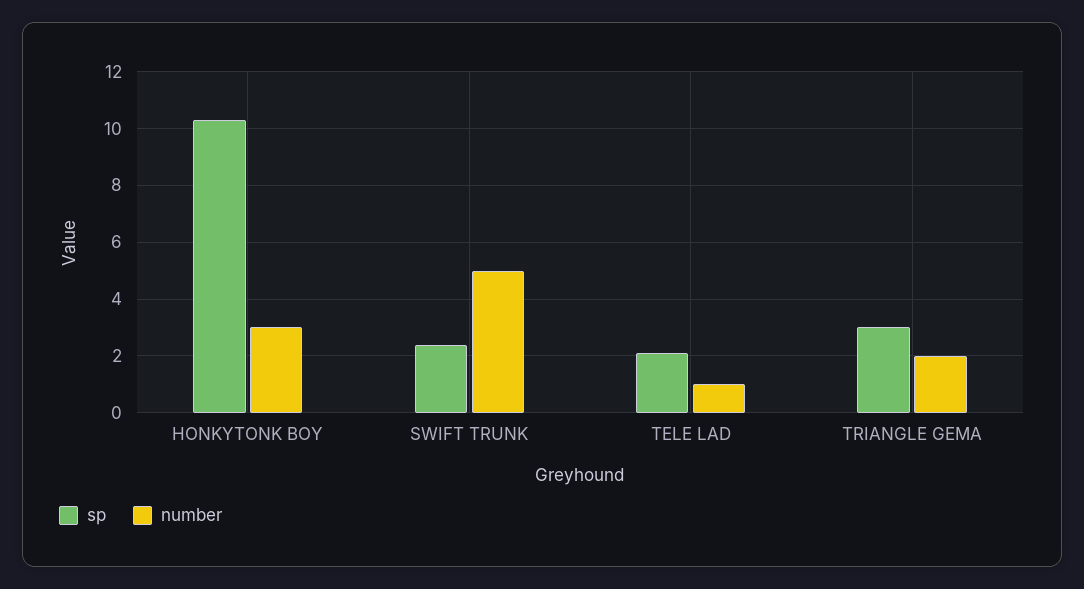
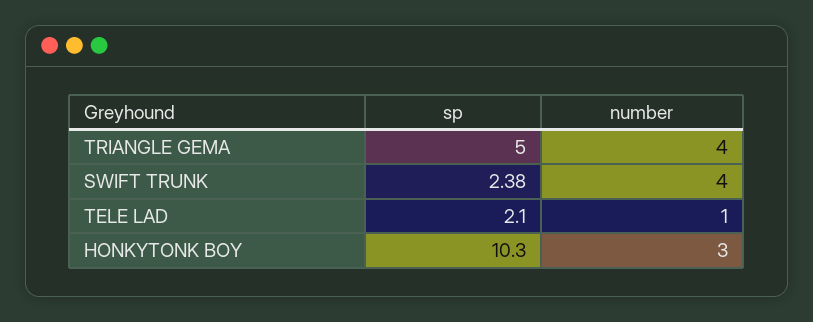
number, SWIFT TRUNK: 5 -> 4
sp, TRIANGLE GEMA: 3 -> 5
number, TRIANGLE GEMA: 2 -> 4

